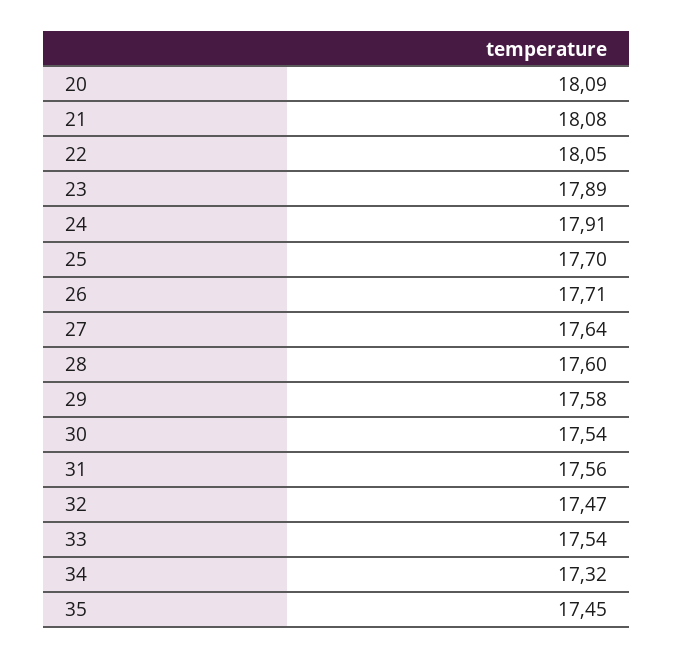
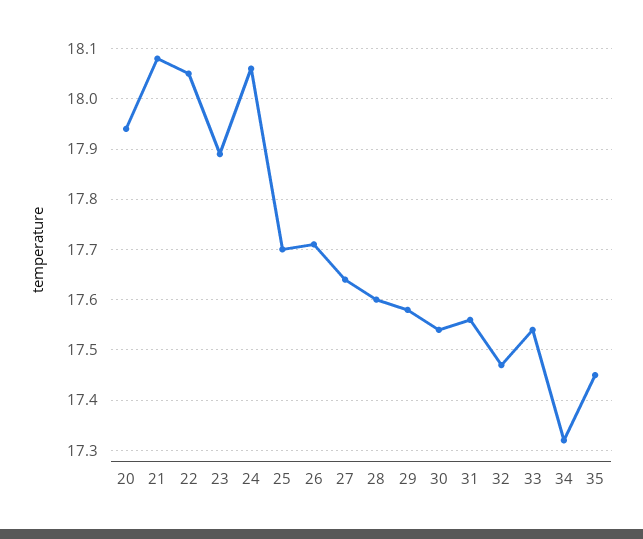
20: 18.09 -> 17.95
24: 17.91 -> 18.05

